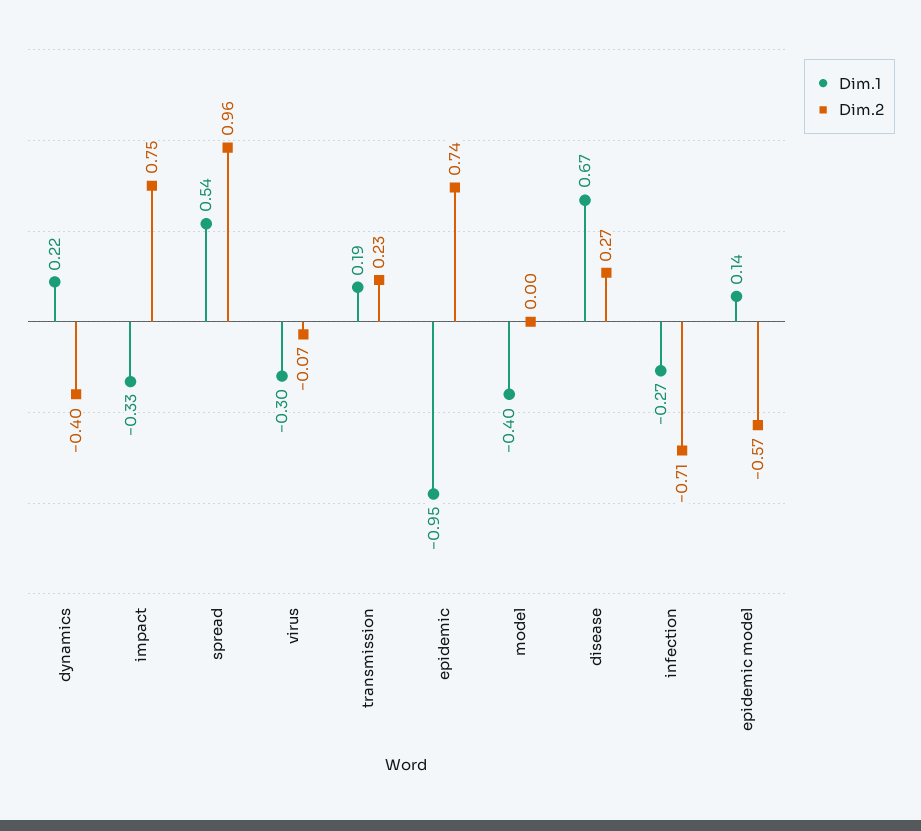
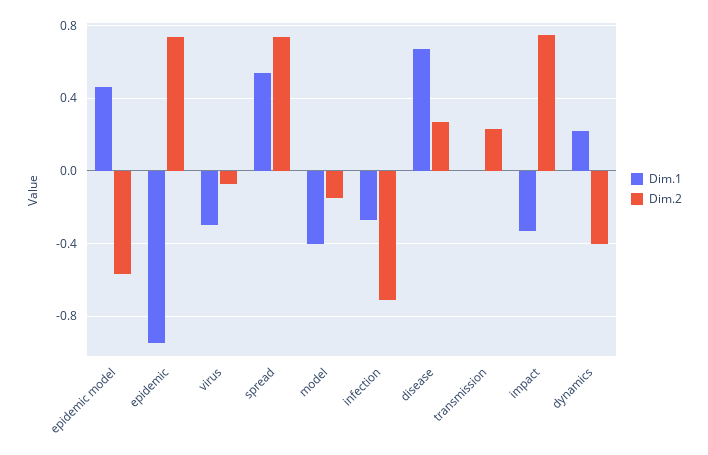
Dim.2, spread: 0.96 -> 0.75
Dim.1, transmission: 0.19 -> 0
Dim.2, model: 0 -> -0.15
Dim.1, epidemic model: 0.14 -> 0.45

